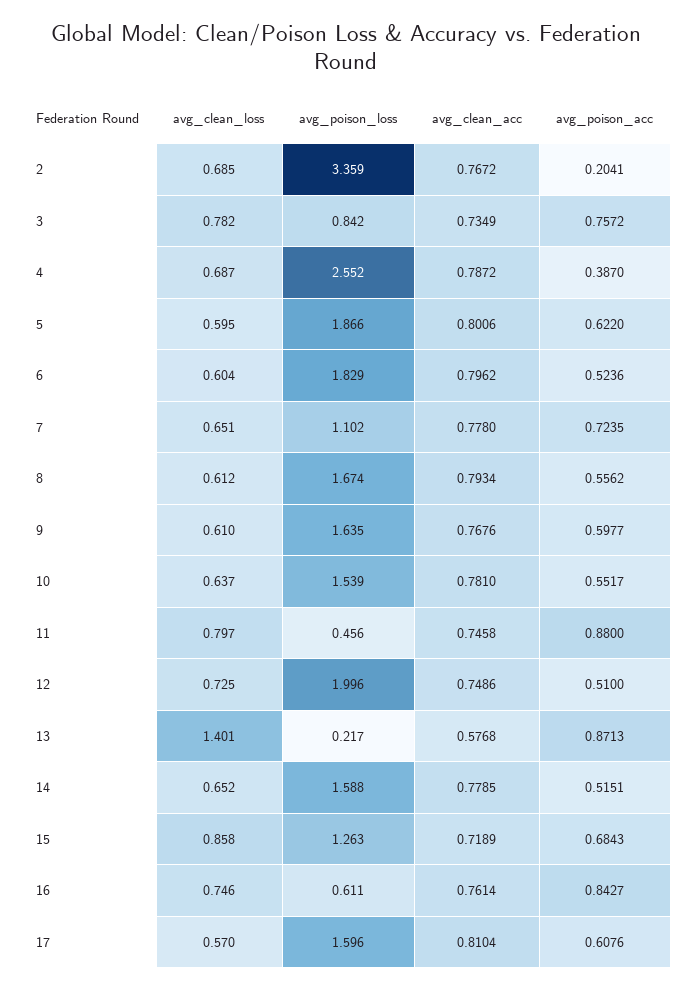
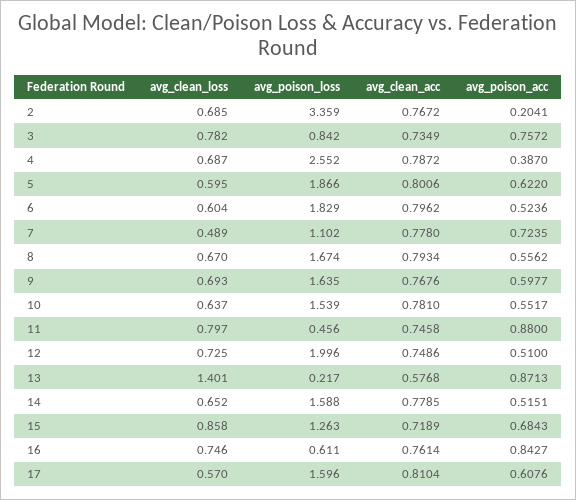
avg_clean_loss, 7: 0.651 -> 0.489
avg_clean_loss, 8: 0.612 -> 0.67
avg_clean_loss, 9: 0.61 -> 0.693

